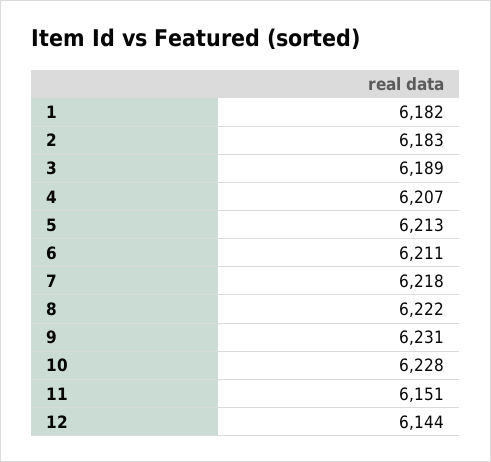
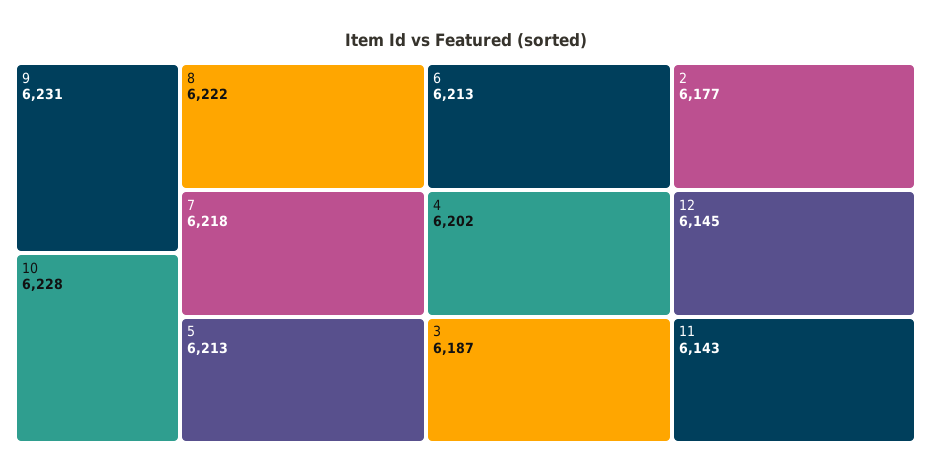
1: 6182 -> none
2: 6183 -> 6177
3: 6189 -> 6187
4: 6207 -> 6202
6: 6211 -> 6213
11: 6151 -> 6143
12: 6144 -> 6145

